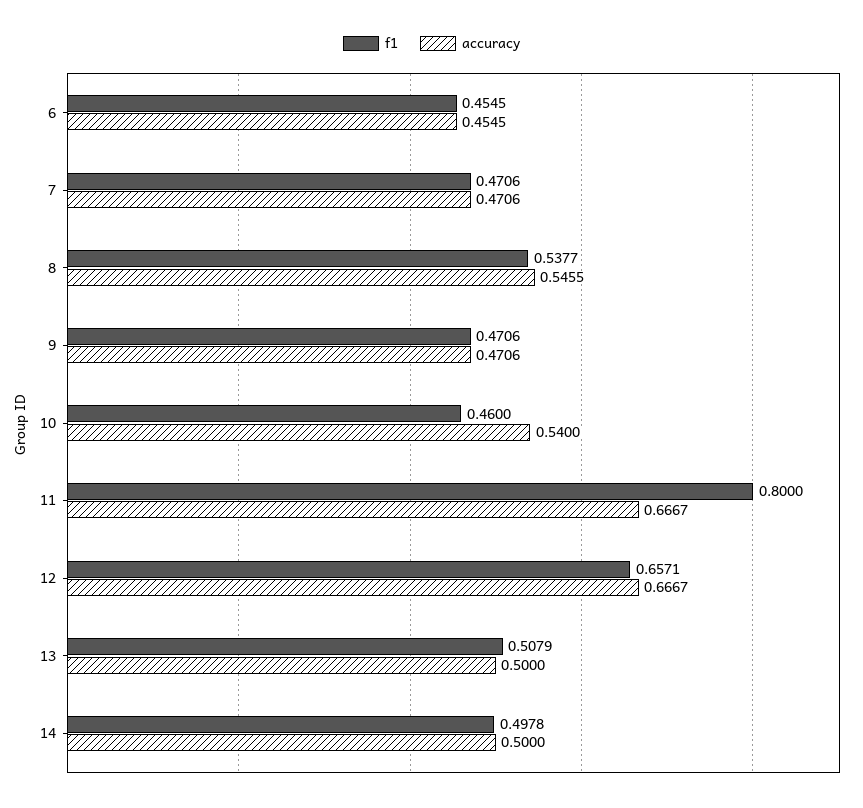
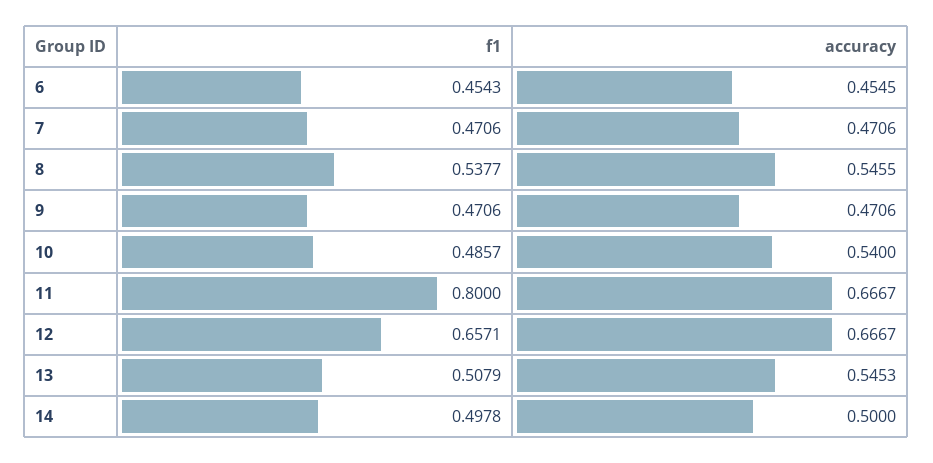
f1, 6: 0.4545 -> 0.4543
f1, 10: 0.46 -> 0.4857
accuracy, 13: 0.5 -> 0.5453

